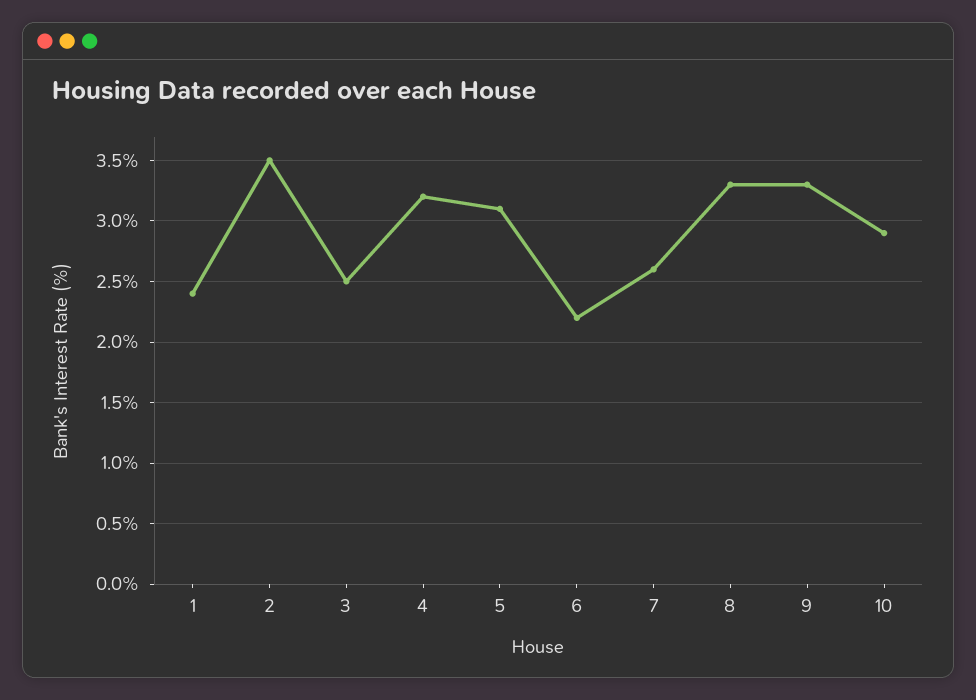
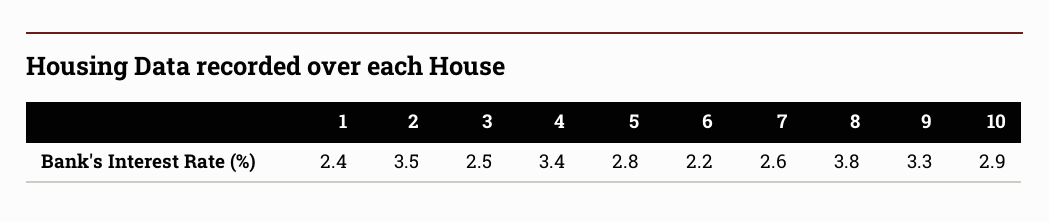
4: 3.2 -> 3.4
5: 3.1 -> 2.8
8: 3.3 -> 3.8

